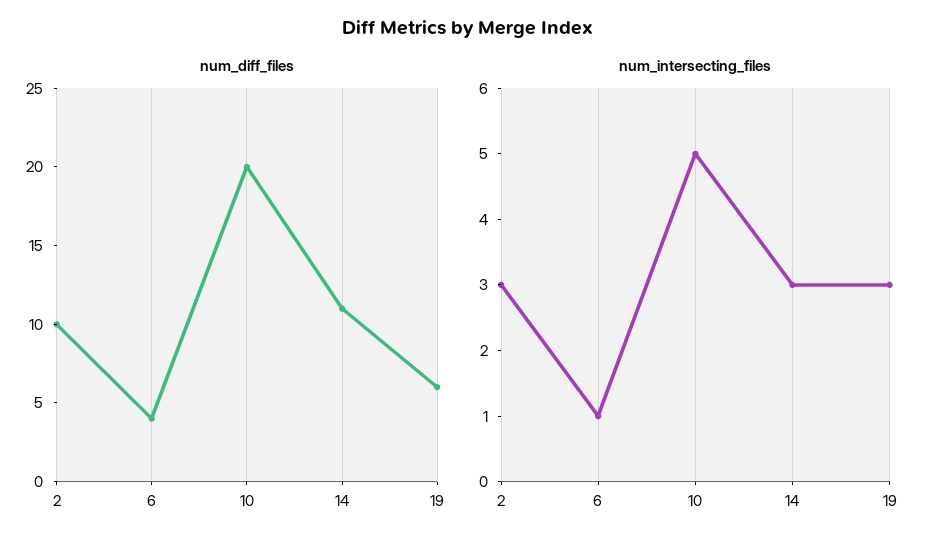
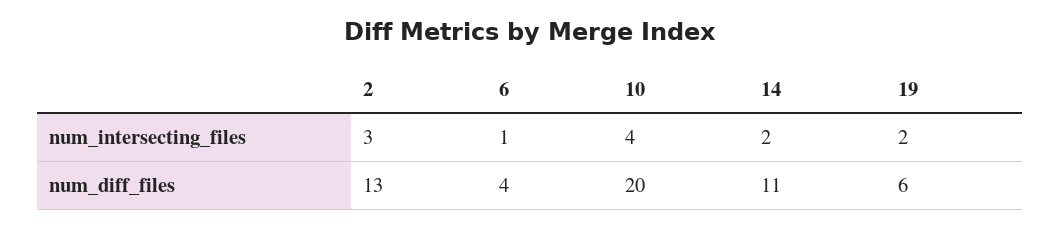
num_diff_files, 2: 10 -> 13
num_intersecting_files, 10: 5 -> 4
num_intersecting_files, 14: 3 -> 2
num_intersecting_files, 19: 3 -> 2

